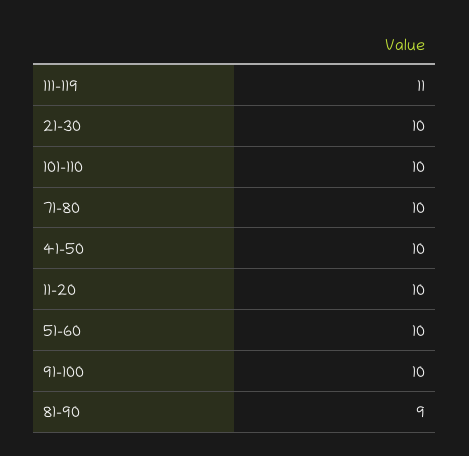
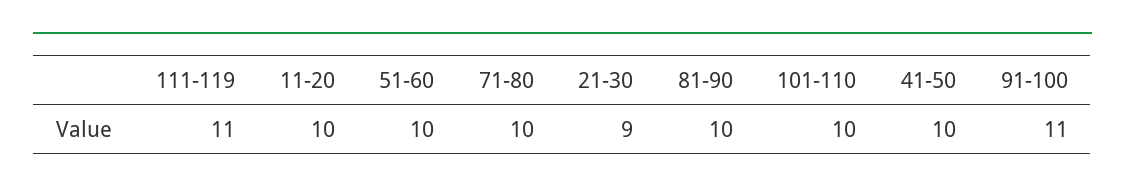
21-30: 10 -> 9
91-100: 10 -> 11
81-90: 9 -> 10

